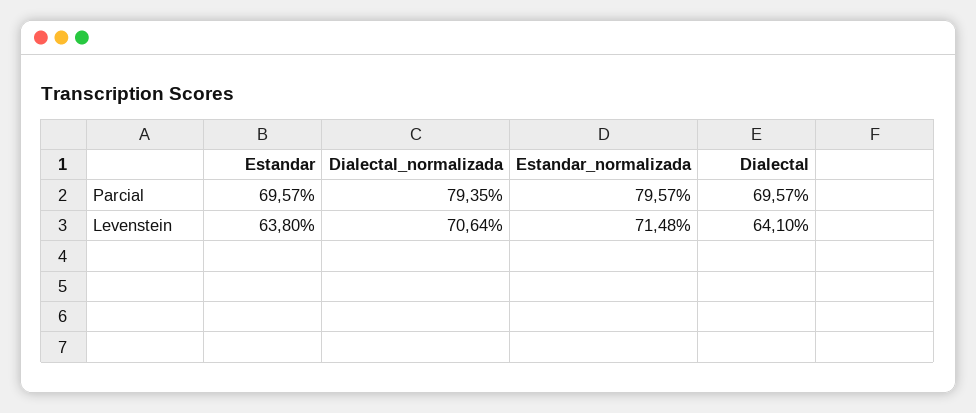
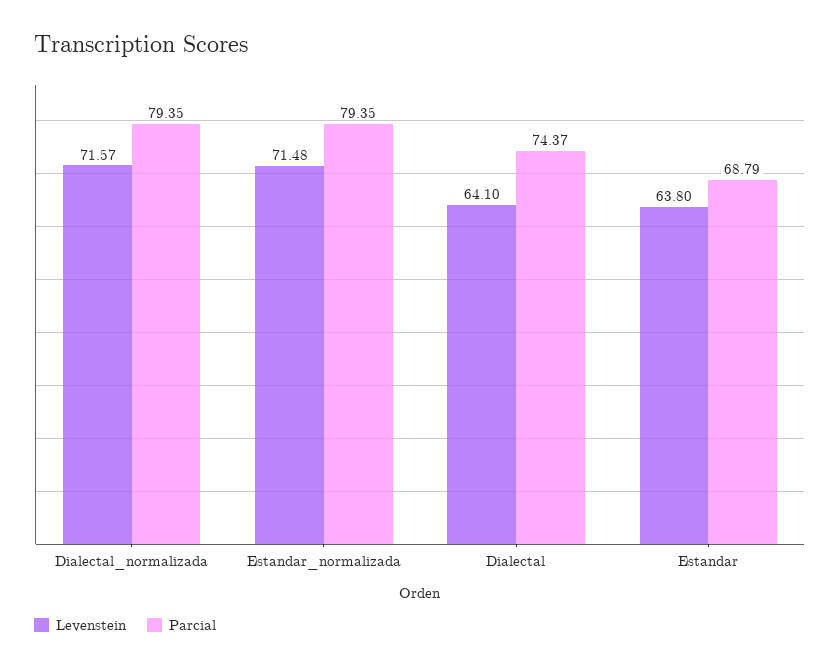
Parcial, Estandar: 69.57 -> 68.79
Parcial, Estandar_normalizada: 79.57 -> 79.35
Parcial, Dialectal: 69.57 -> 74.37
Levenstein, Dialectal_normalizada: 70.64 -> 71.57

